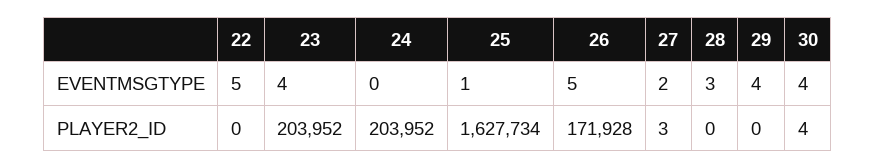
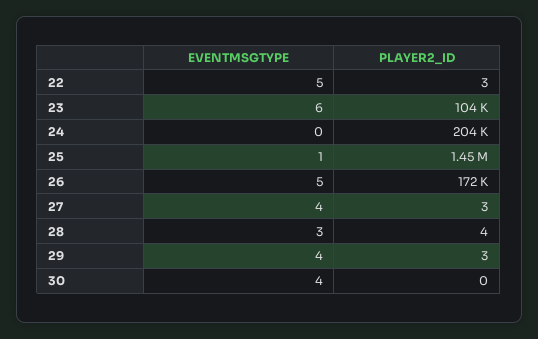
23, EVENTMSGTYPE: 4 -> 6
27, EVENTMSGTYPE: 2 -> 4
22, PLAYER2_ID: 0 -> 3
23, PLAYER2_ID: 203952 -> 104000
25, PLAYER2_ID: 1627734 -> 1450000
28, PLAYER2_ID: 0 -> 4
29, PLAYER2_ID: 0 -> 3
30, PLAYER2_ID: 4 -> 0

